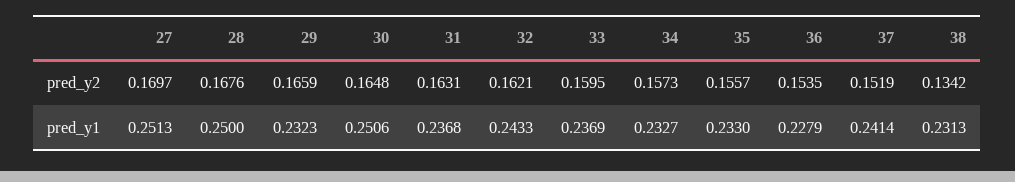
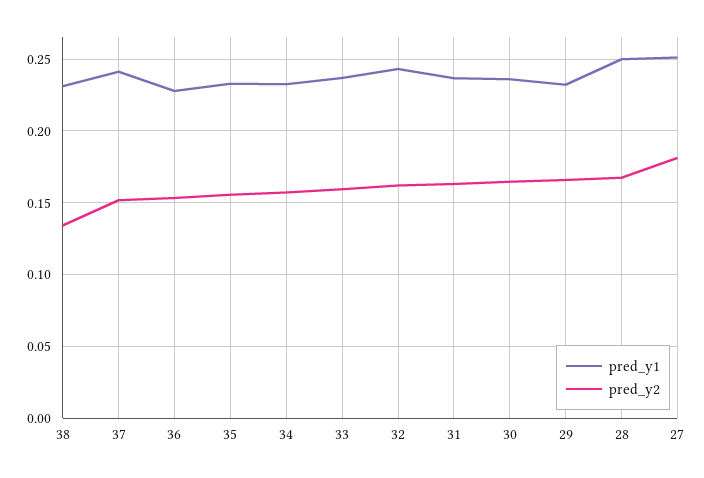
pred_y2, 27: 0.1697 -> 0.18
pred_y1, 30: 0.2506 -> 0.235

